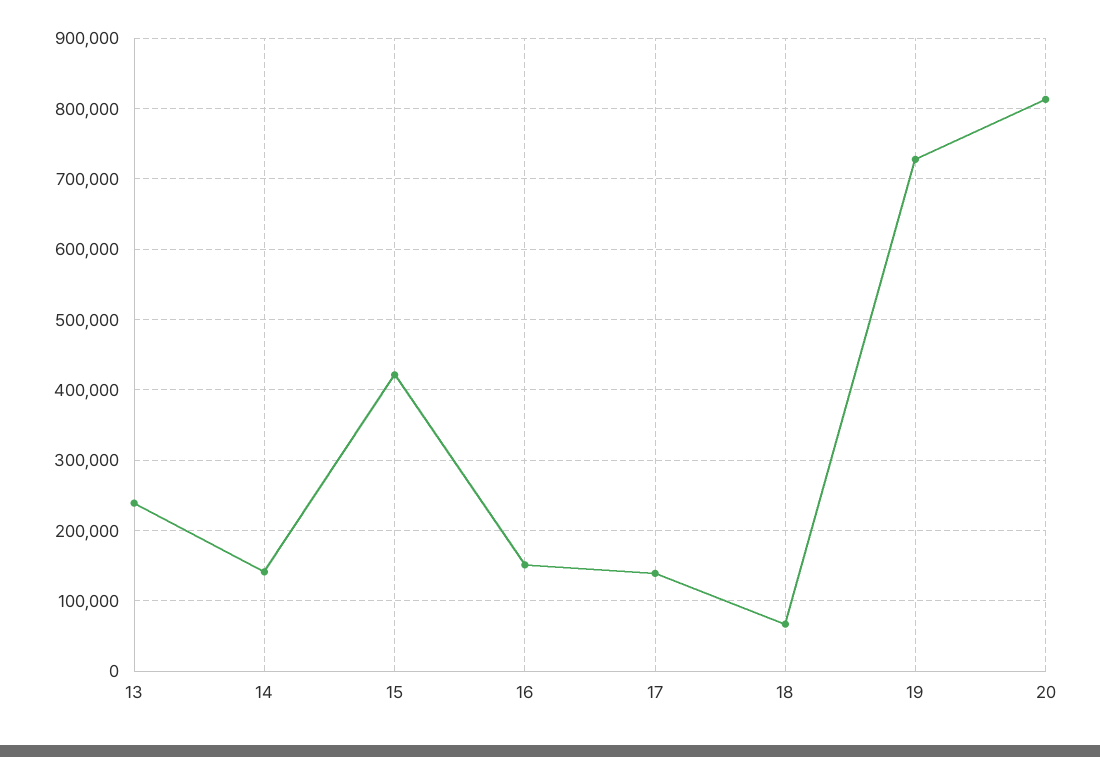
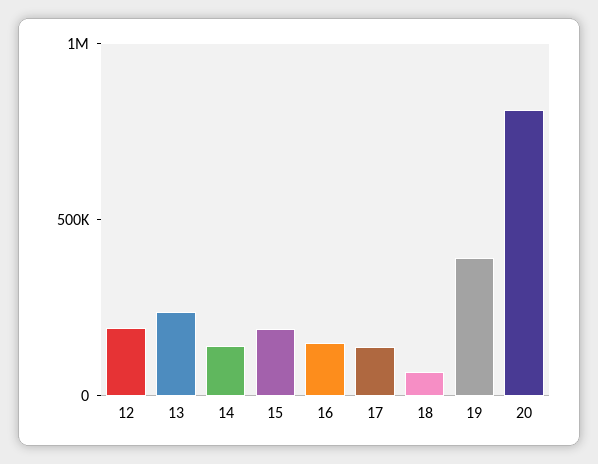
15: 420000 -> 200000
19: 730000 -> 400000
12: none -> 200000

